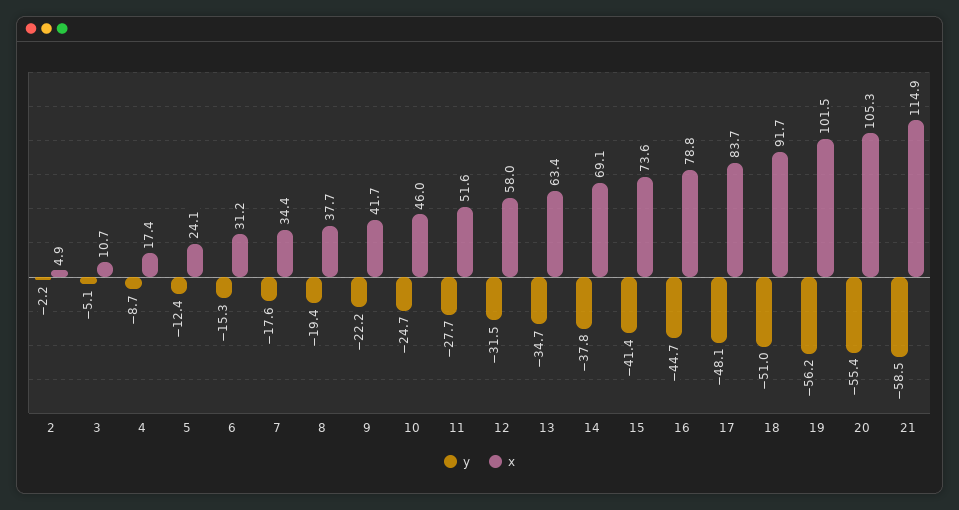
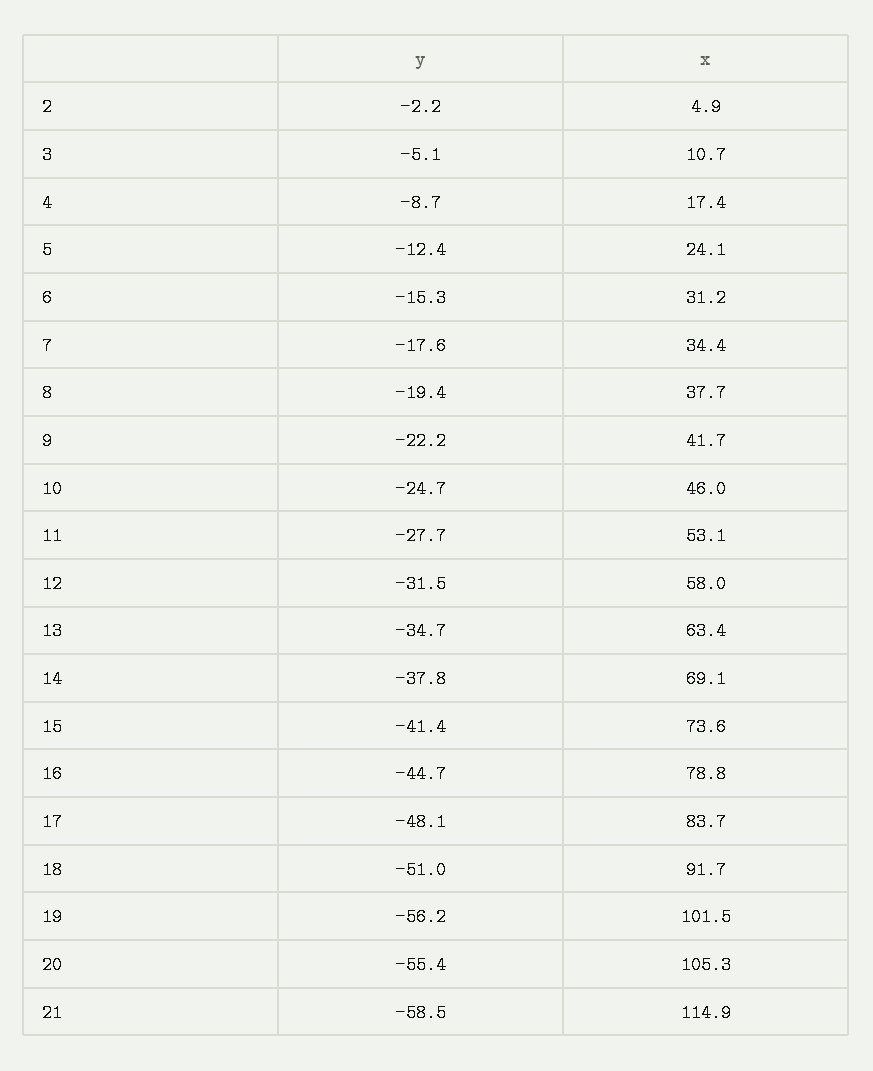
x, 11: 51.6 -> 53.1

